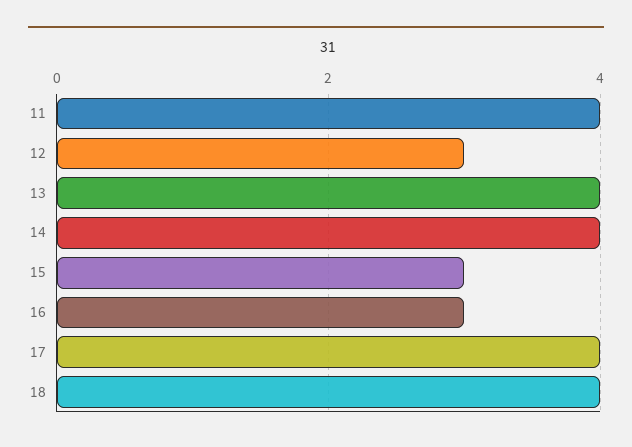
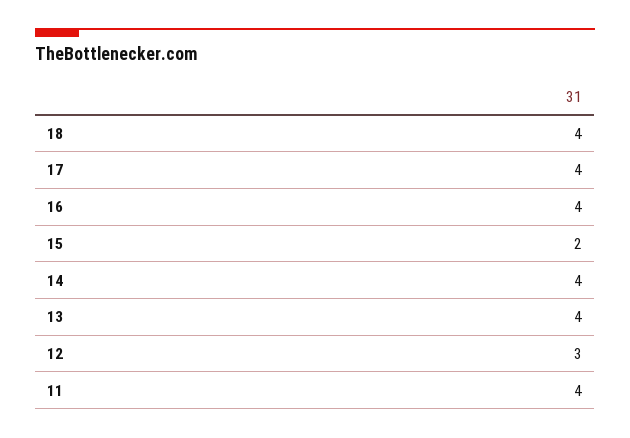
15: 3 -> 2
16: 3 -> 4

